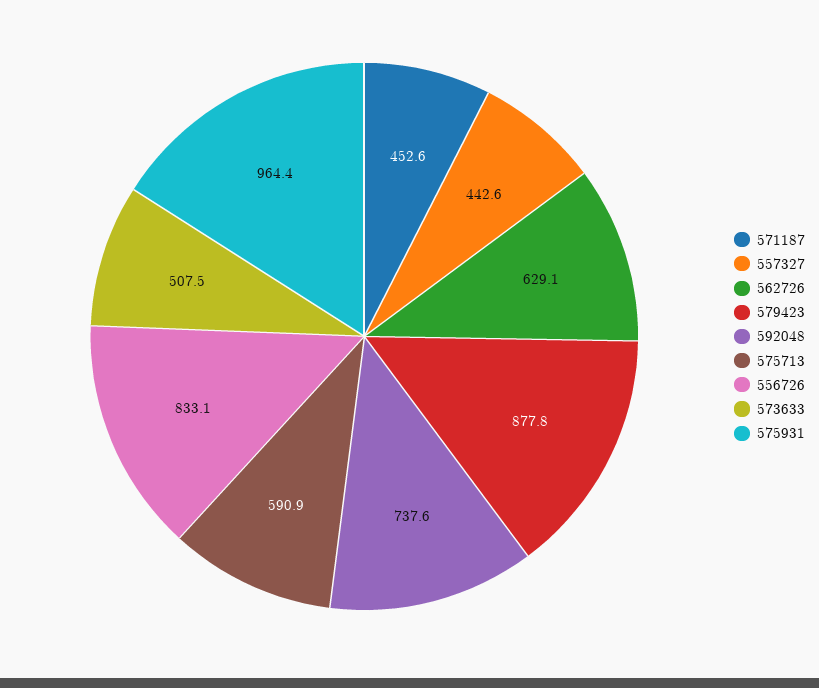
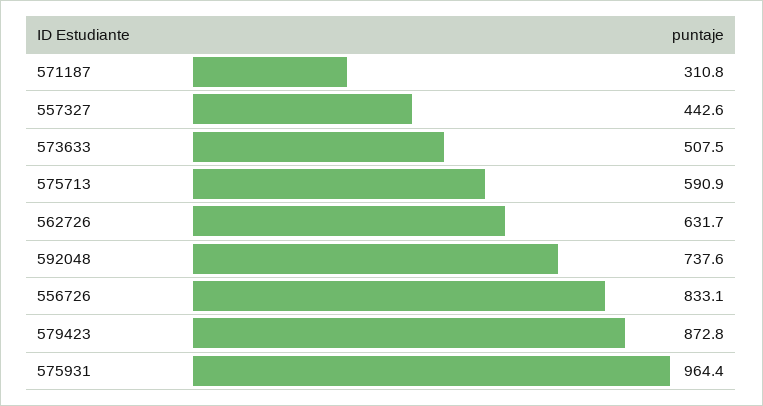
571187: 452.6 -> 310.8
562726: 629.1 -> 631.7
579423: 877.8 -> 872.8

